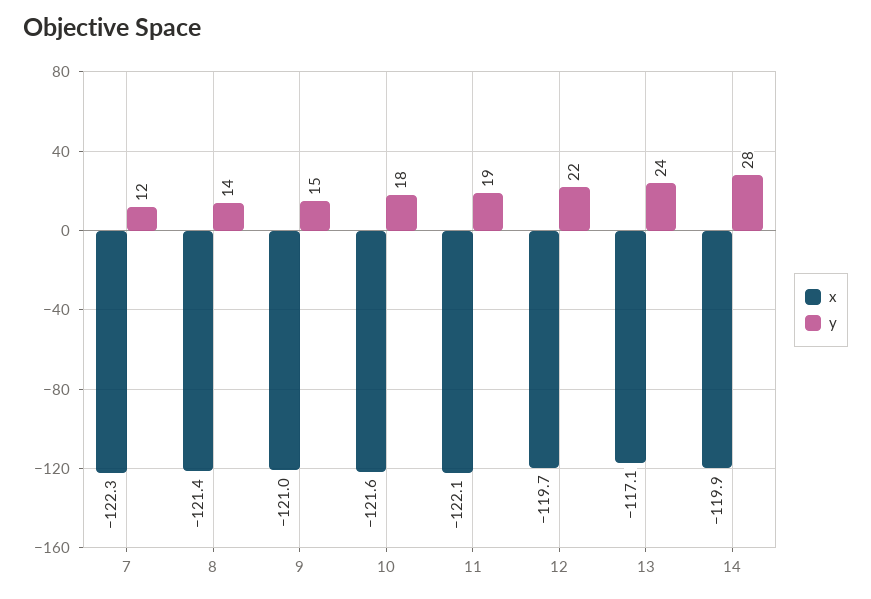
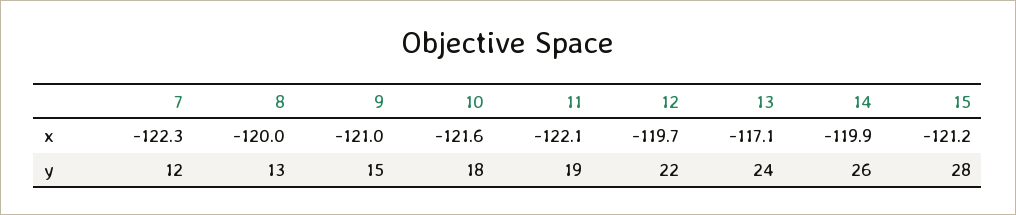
x, 8: -121.4 -> -120
y, 8: 14 -> 13
y, 14: 28 -> 26
x, 15: none -> -121.2
y, 15: none -> 28

